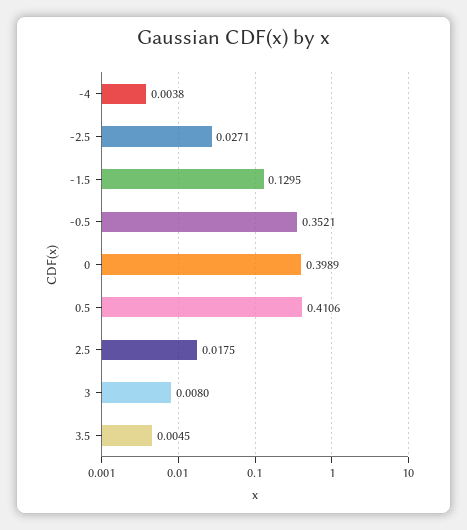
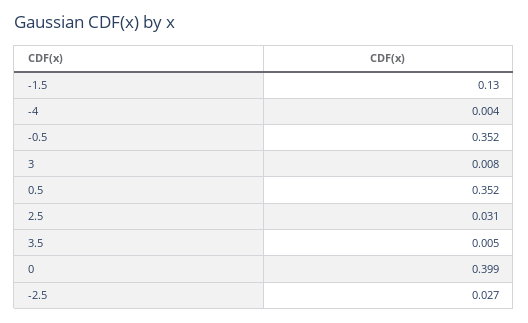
0.5: 0.4106 -> 0.352
2.5: 0.0175 -> 0.031

